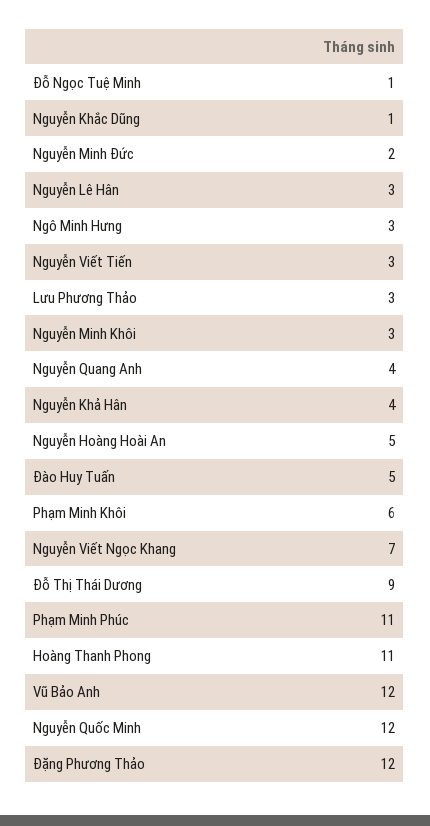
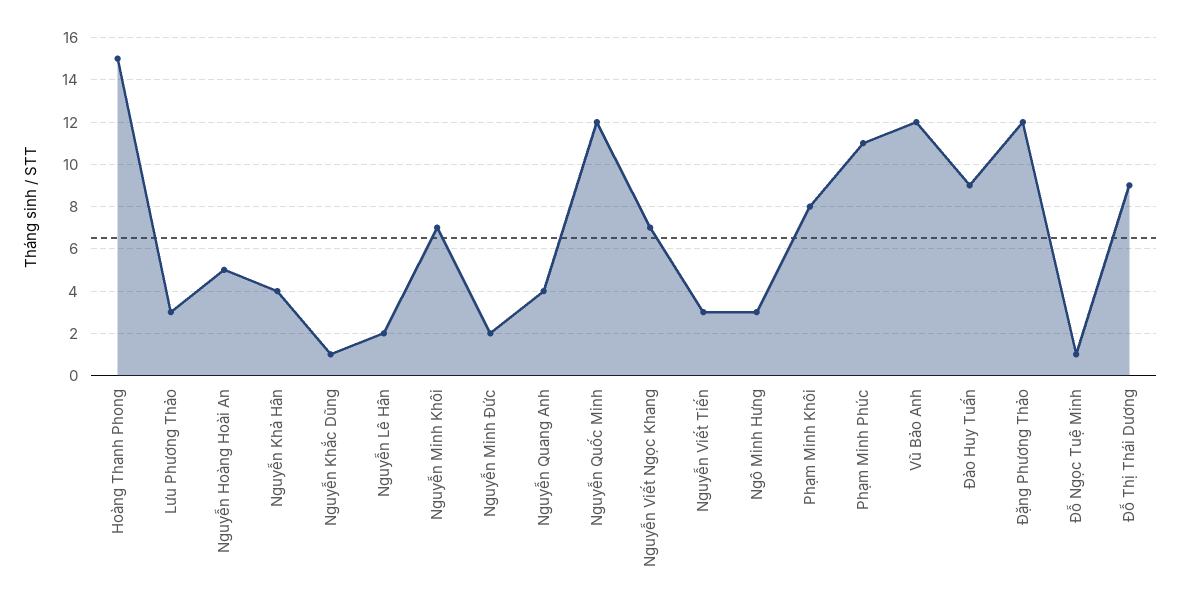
Nguyễn Lê Hân: 3 -> 2
Nguyễn Minh Khôi: 3 -> 7
Đào Huy Tuấn: 5 -> 9
Phạm Minh Khôi: 6 -> 8
Hoàng Thanh Phong: 11 -> 15

